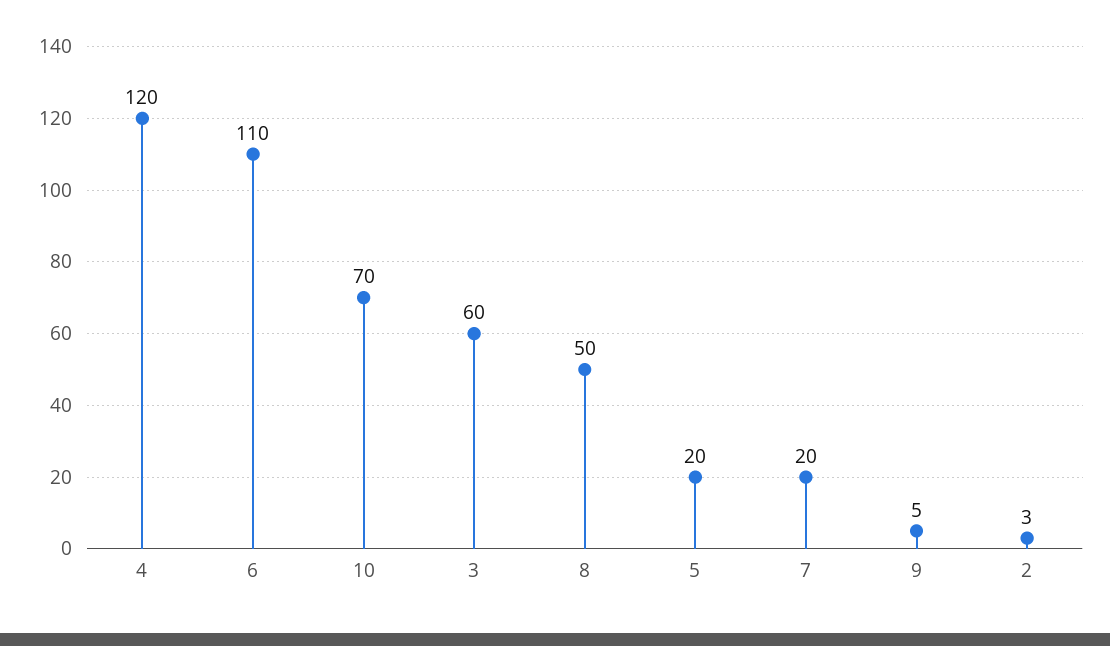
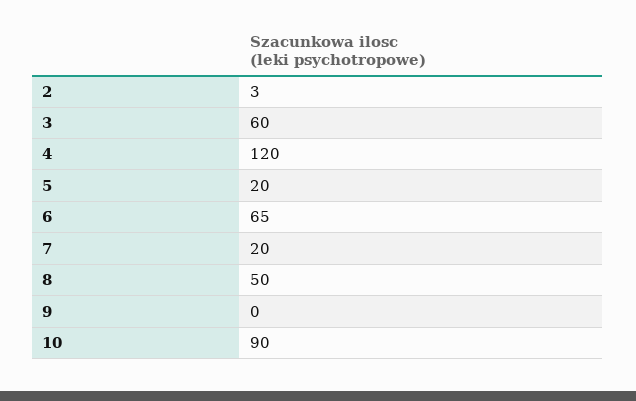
6: 110 -> 65
10: 70 -> 90
9: 5 -> 0

